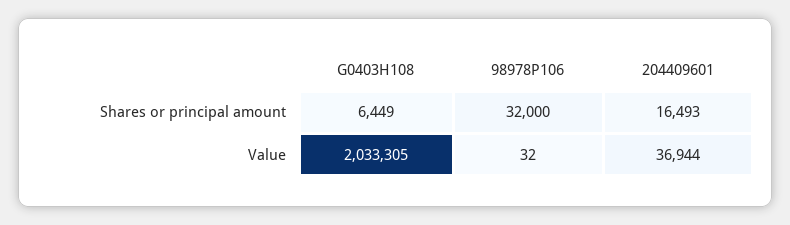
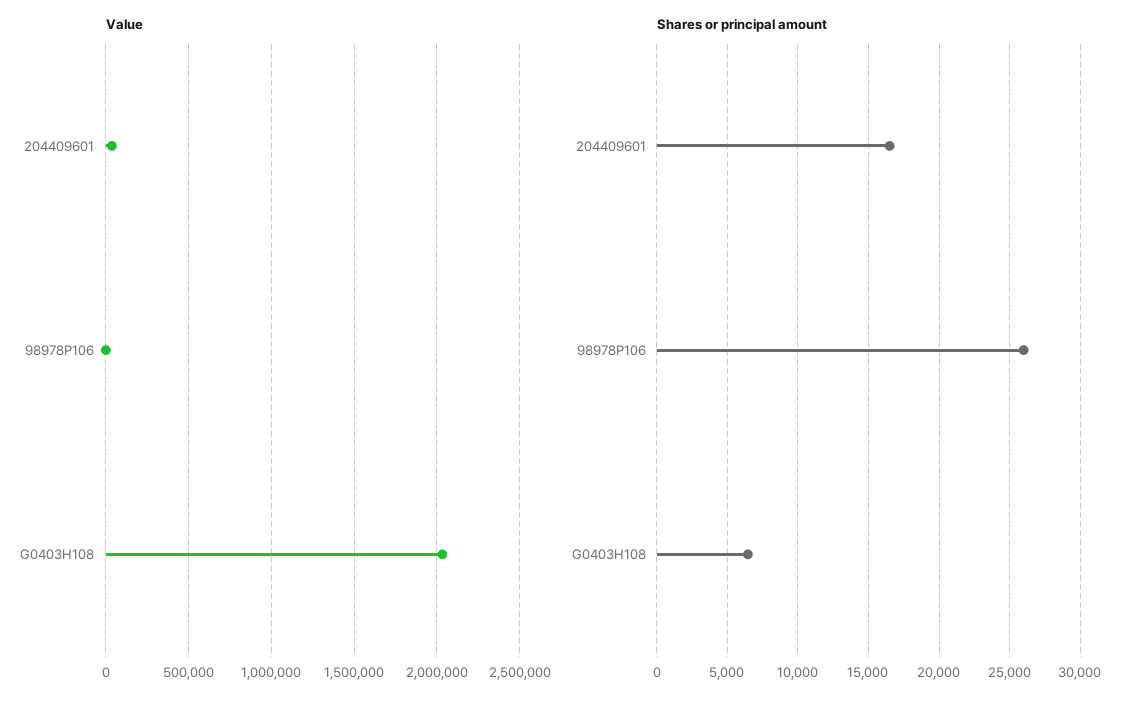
Shares or principal amount, 98978P106: 32000 -> 26000

